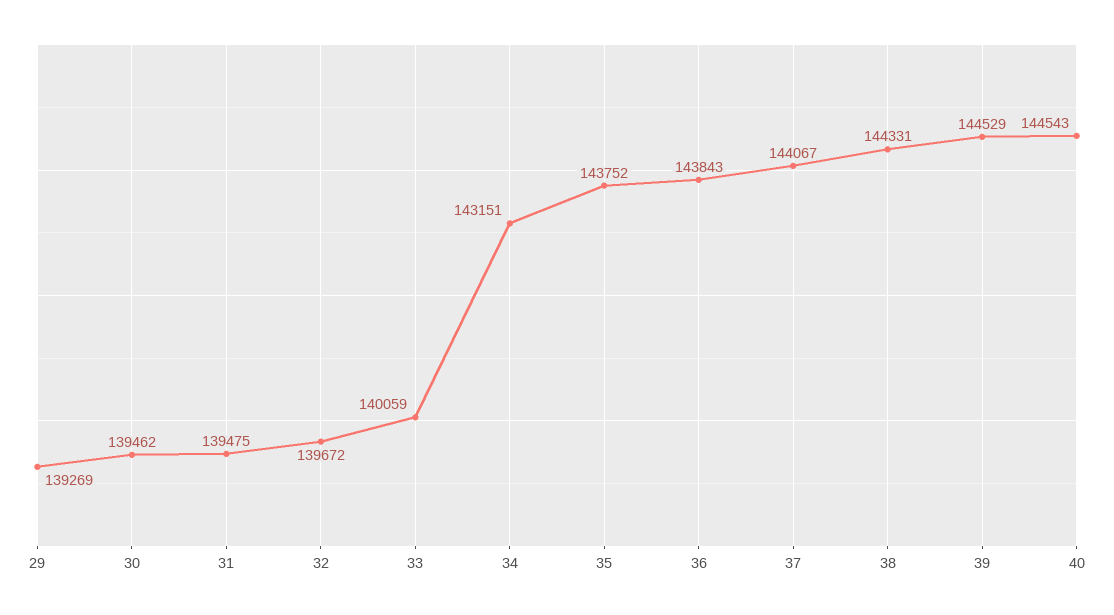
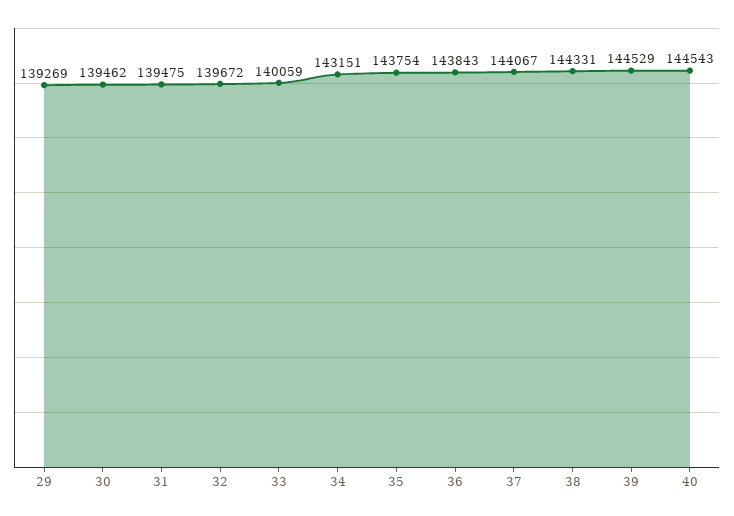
35: 143752 -> 143754

